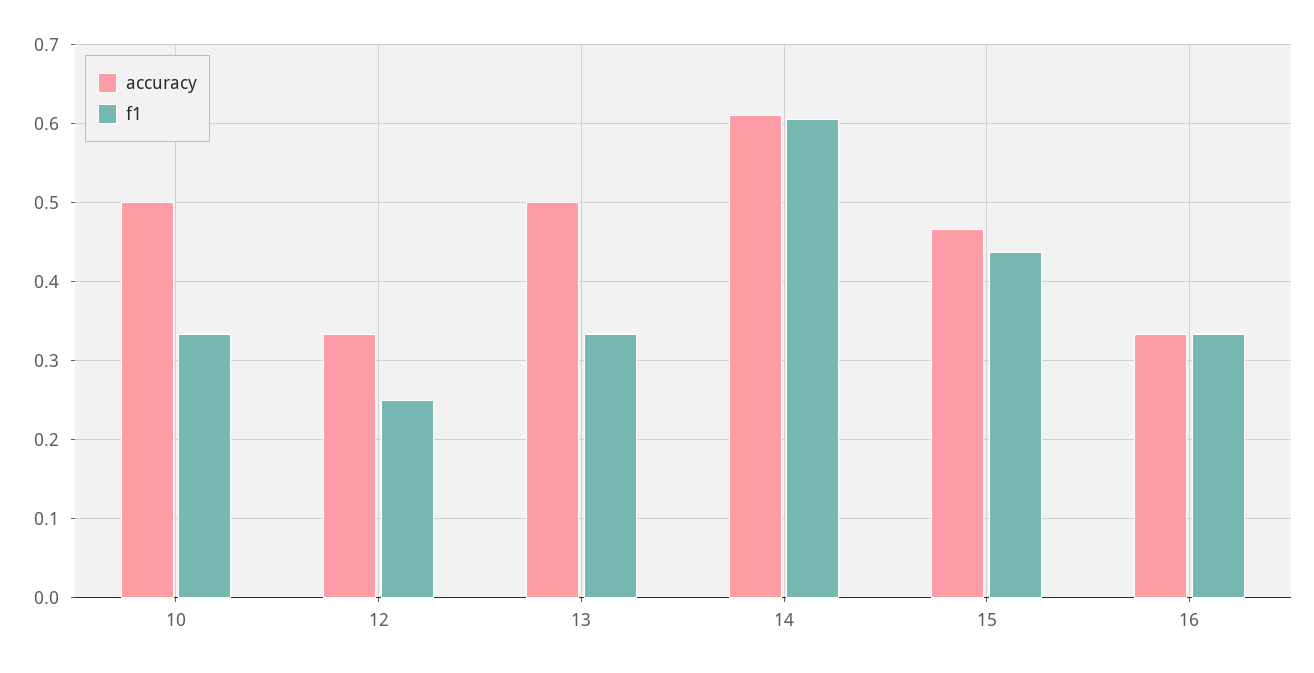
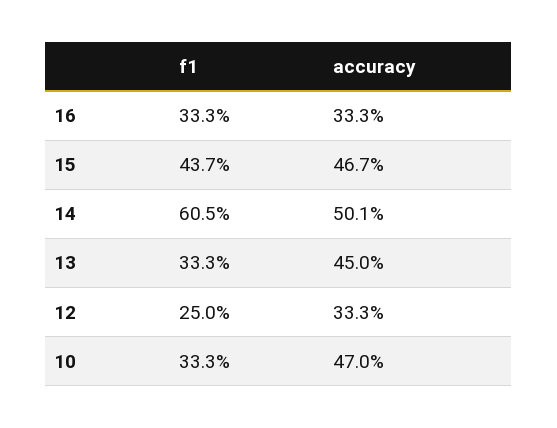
accuracy, 10: 0.5 -> 0.47
accuracy, 13: 0.5 -> 0.45
accuracy, 14: 0.61 -> 0.501

